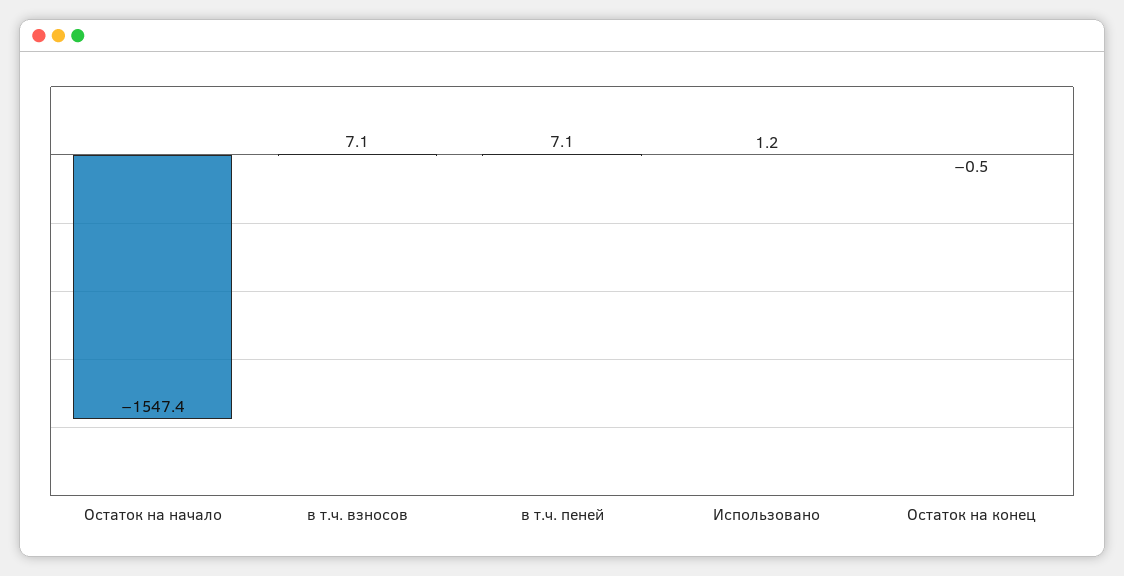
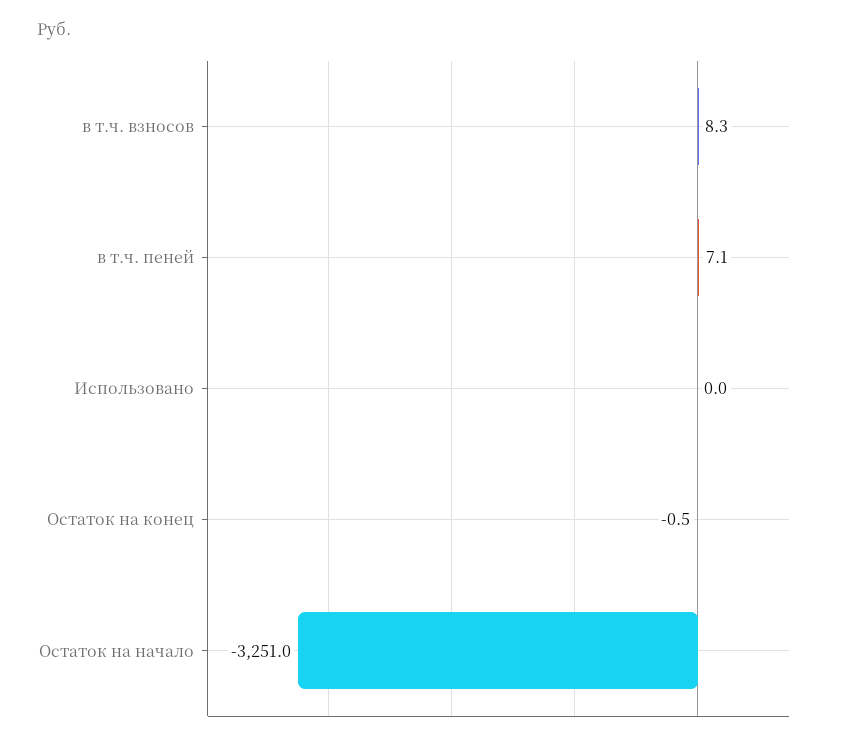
Остаток на начало: -1547.4 -> -3251
в т.ч. взносов: 7.1 -> 8.3
Использовано: 1.2 -> 0

